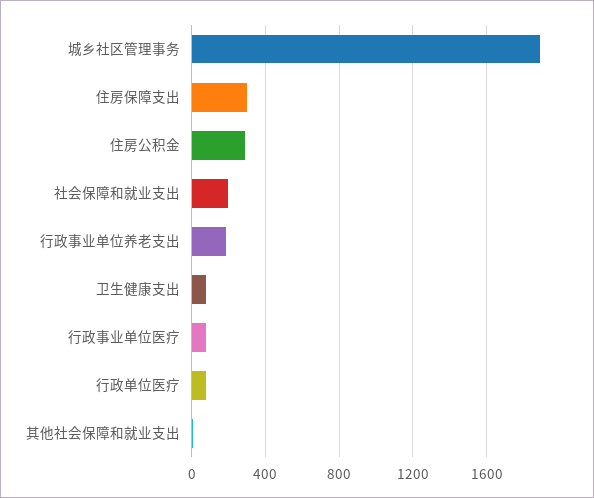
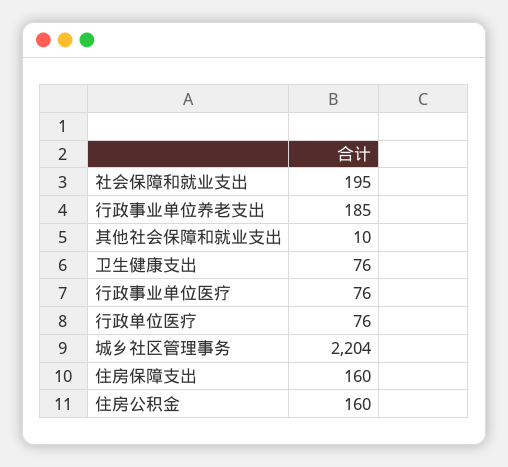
城乡社区管理事务: 1900 -> 2204
住房保障支出: 300 -> 160
住房公积金: 300 -> 160

